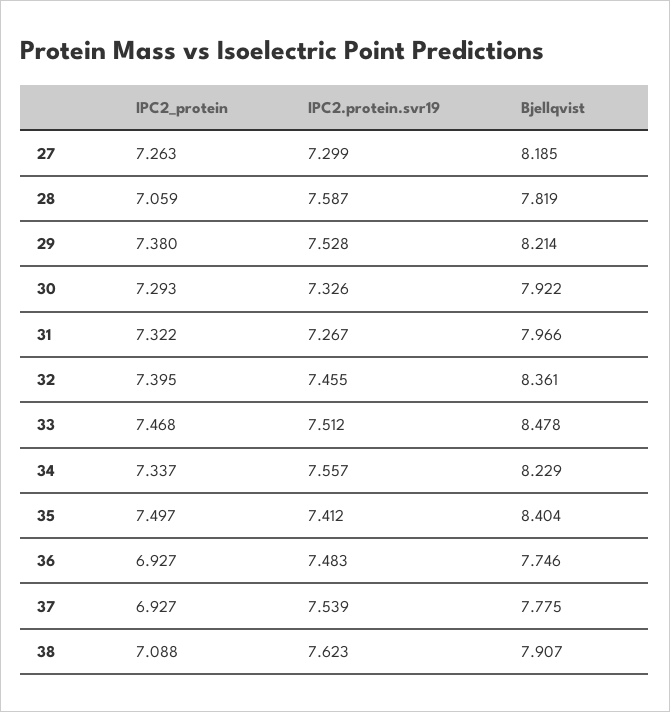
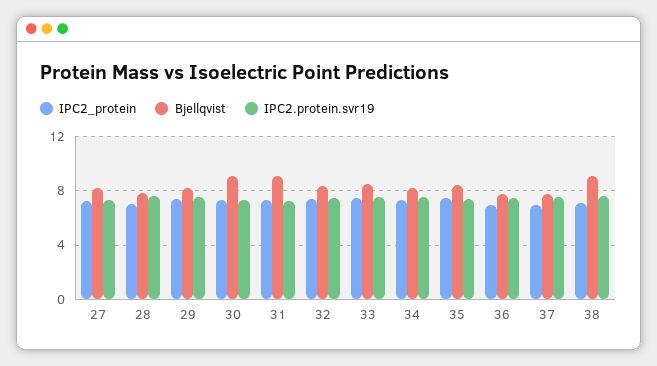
Bjellqvist, 30: 7.922 -> 9
Bjellqvist, 31: 7.966 -> 9
Bjellqvist, 38: 7.907 -> 9

